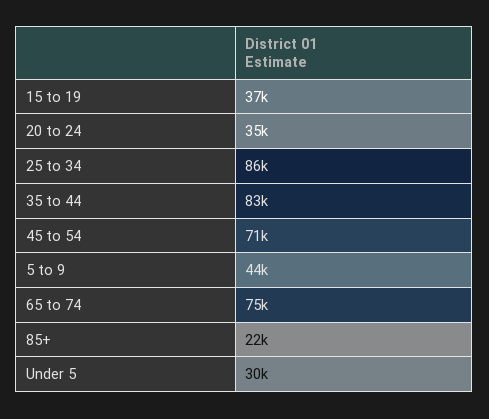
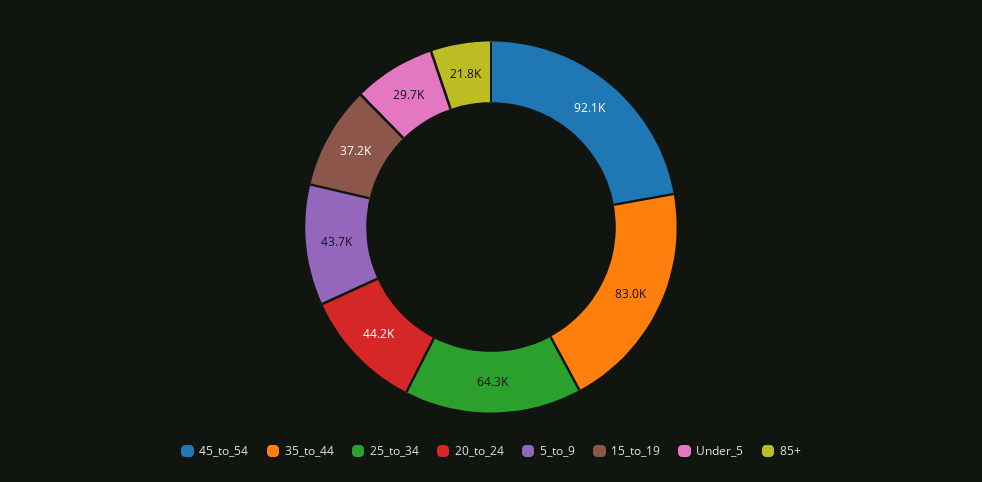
20 to 24: 35000 -> 44200
25 to 34: 86000 -> 64300
45 to 54: 71000 -> 92100
65 to 74: 75000 -> none

